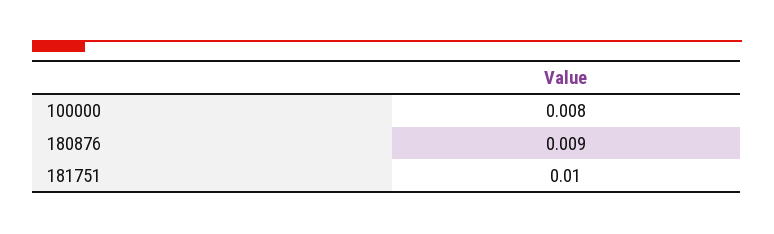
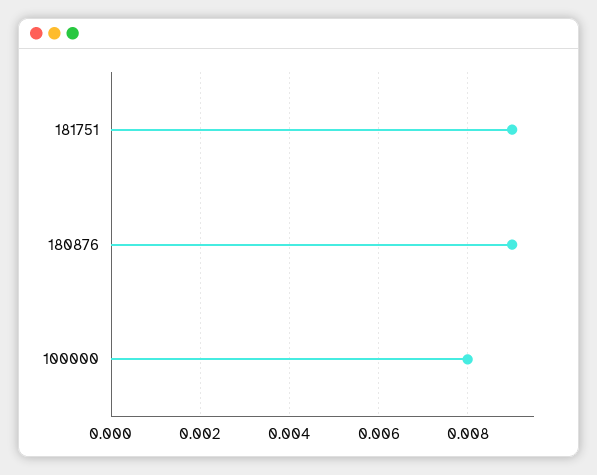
181751: 0.01 -> 0.009

